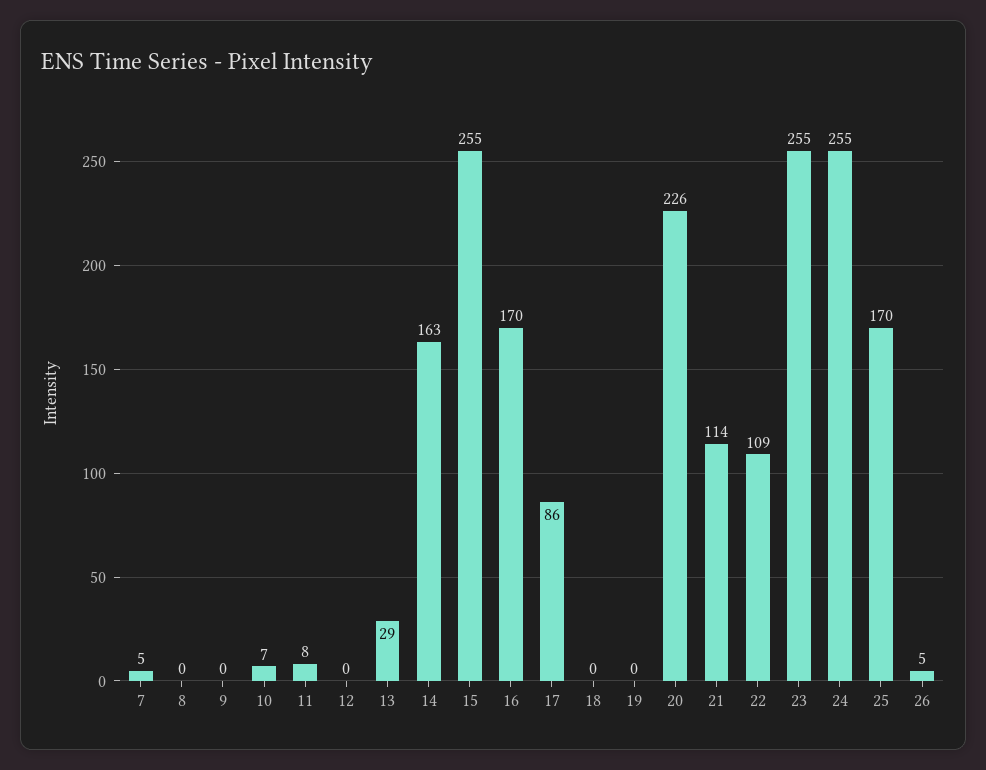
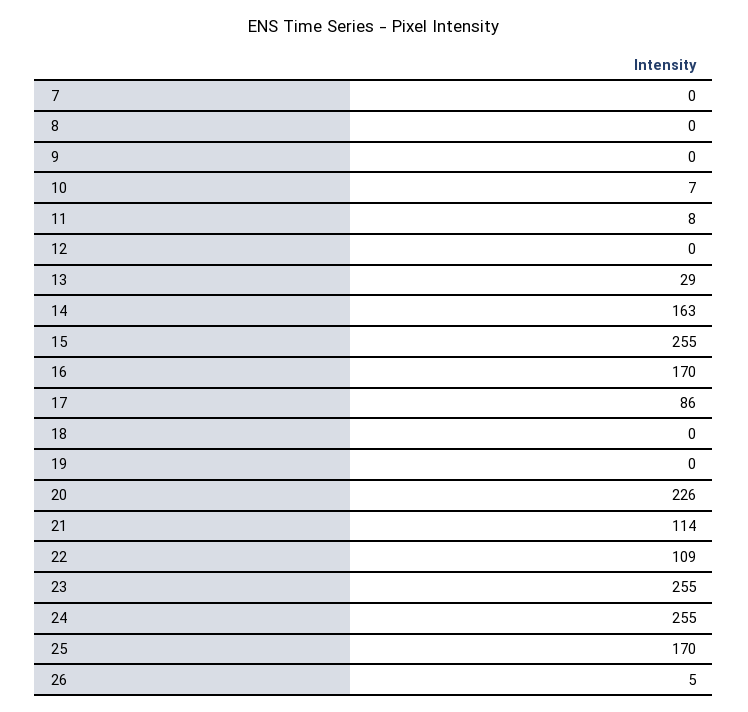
7: 5 -> 0

